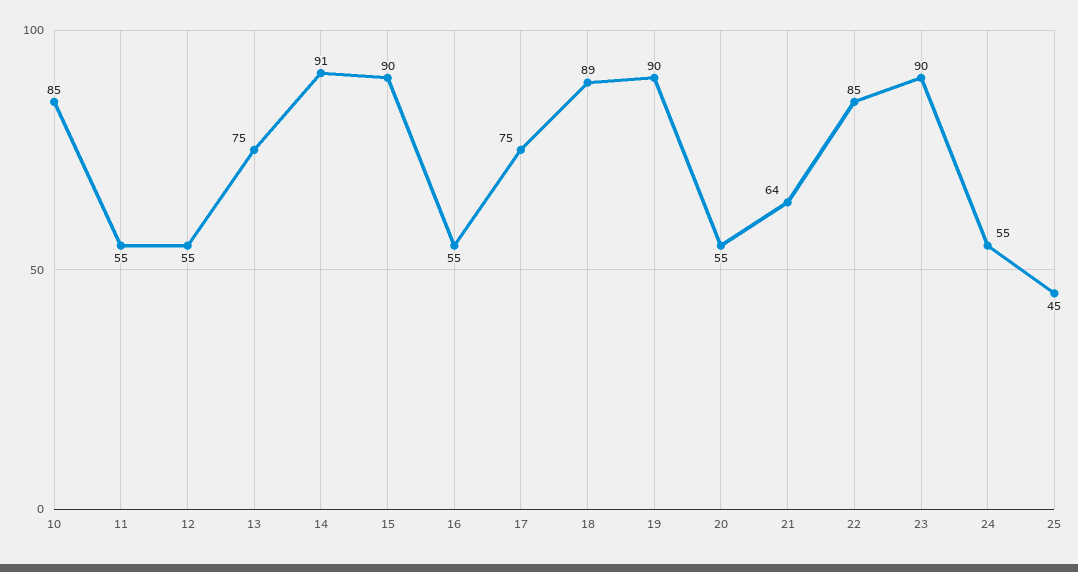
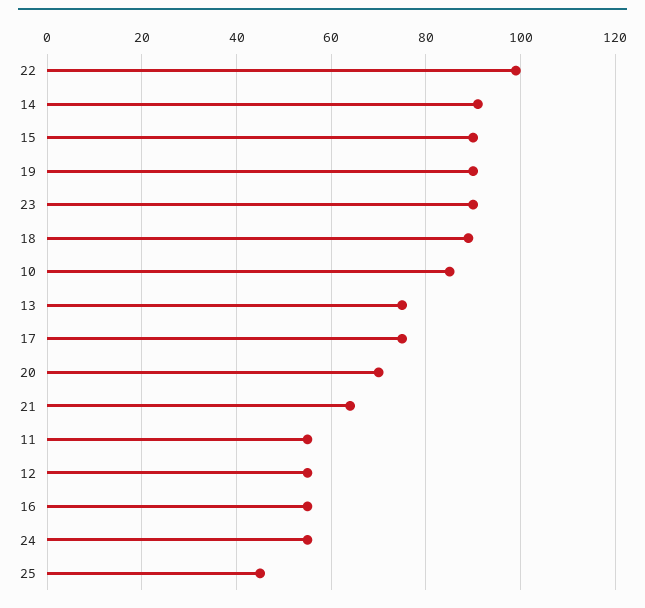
20: 55 -> 70
22: 85 -> 100

